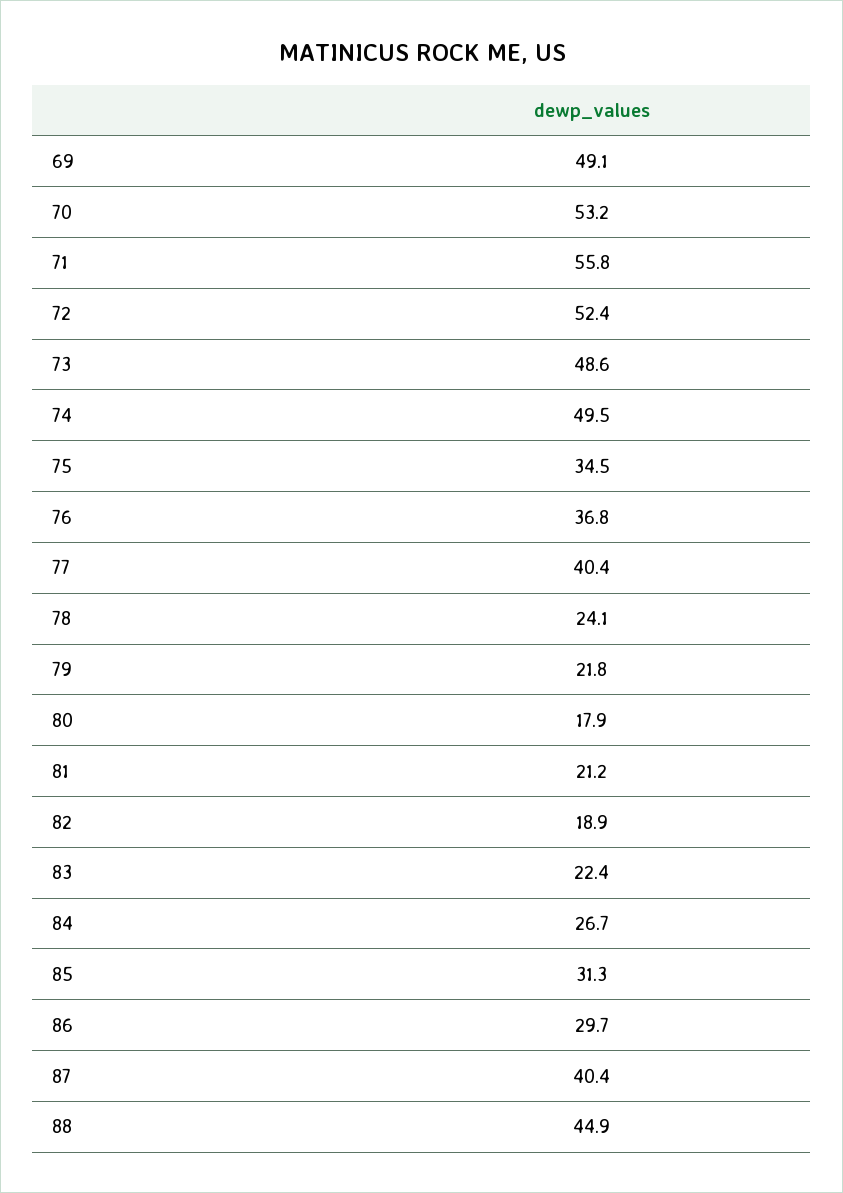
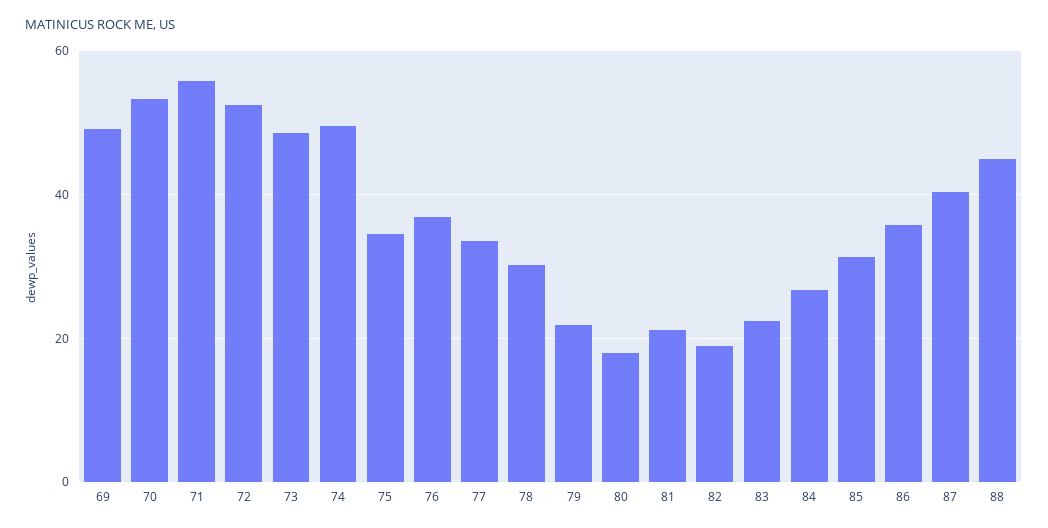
77: 40.4 -> 34
78: 24.1 -> 30
86: 29.7 -> 36

